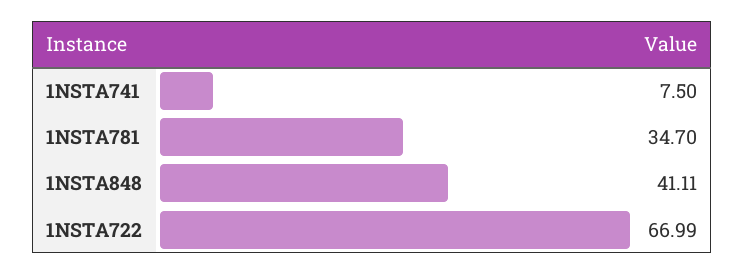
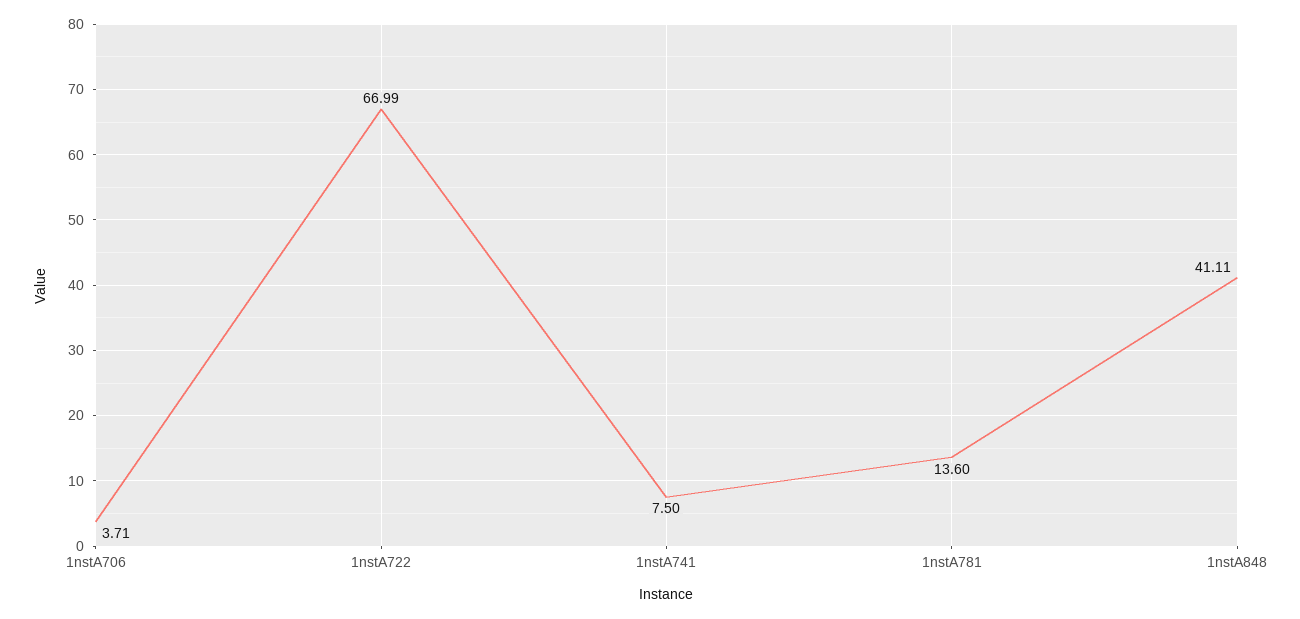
1NSTA781: 34.7 -> 13.6
1nstA706: none -> 3.71

